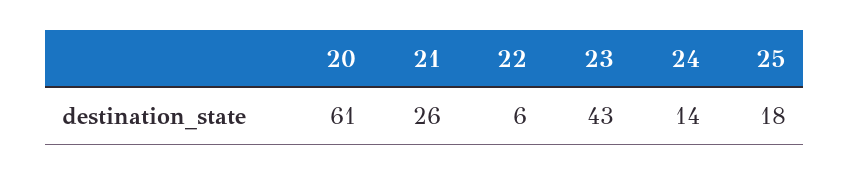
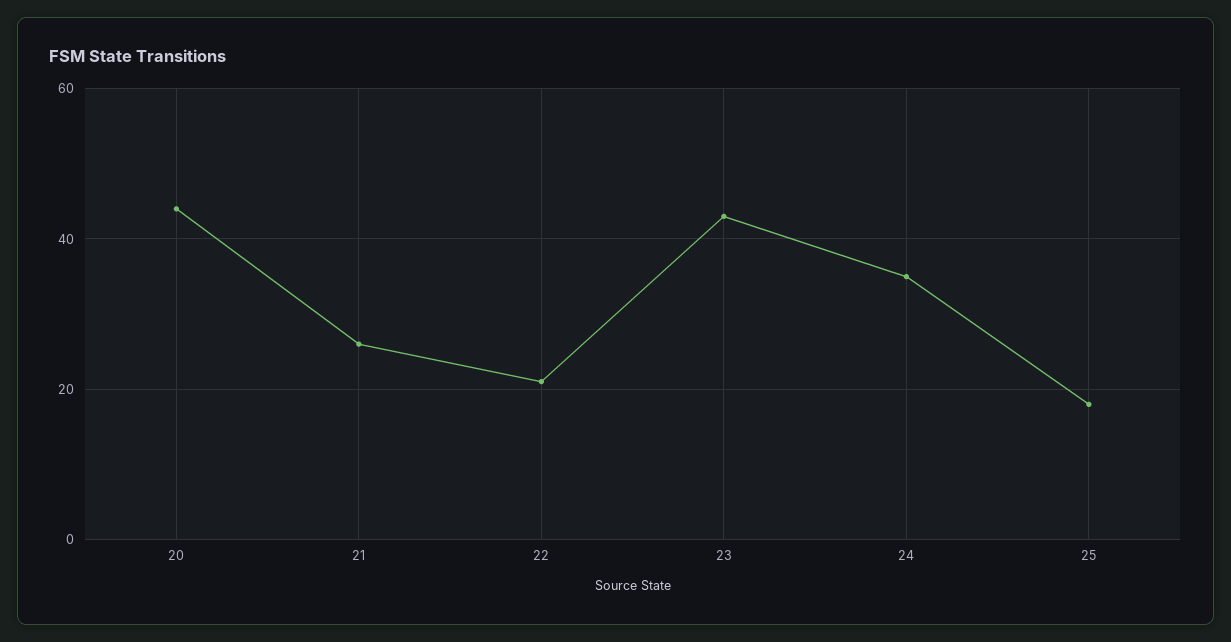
20: 61 -> 45
22: 6 -> 20
24: 14 -> 35

